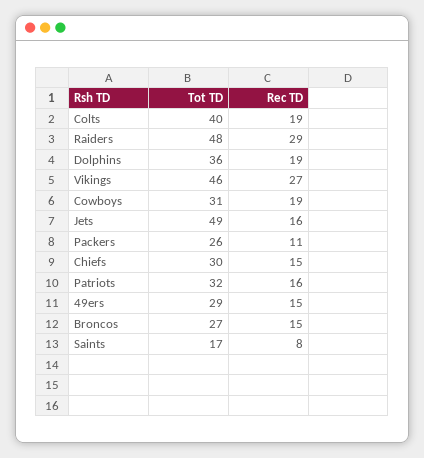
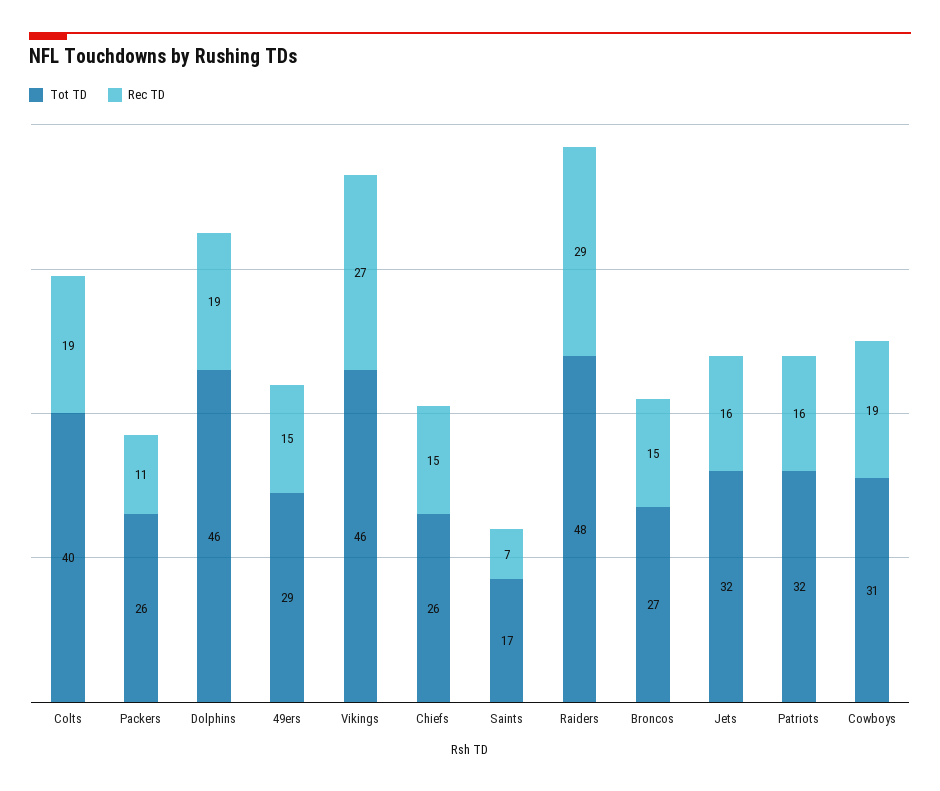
Tot TD, Dolphins: 36 -> 46
Tot TD, Jets: 49 -> 32
Tot TD, Chiefs: 30 -> 26
Rec TD, Saints: 8 -> 7

